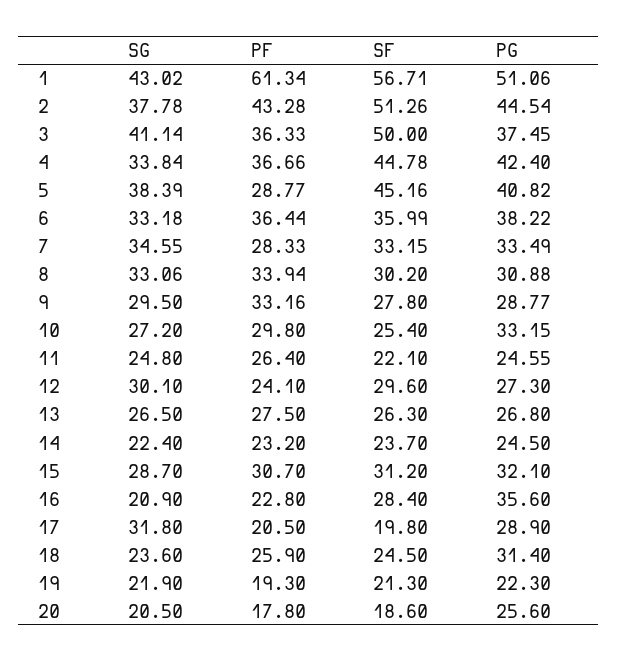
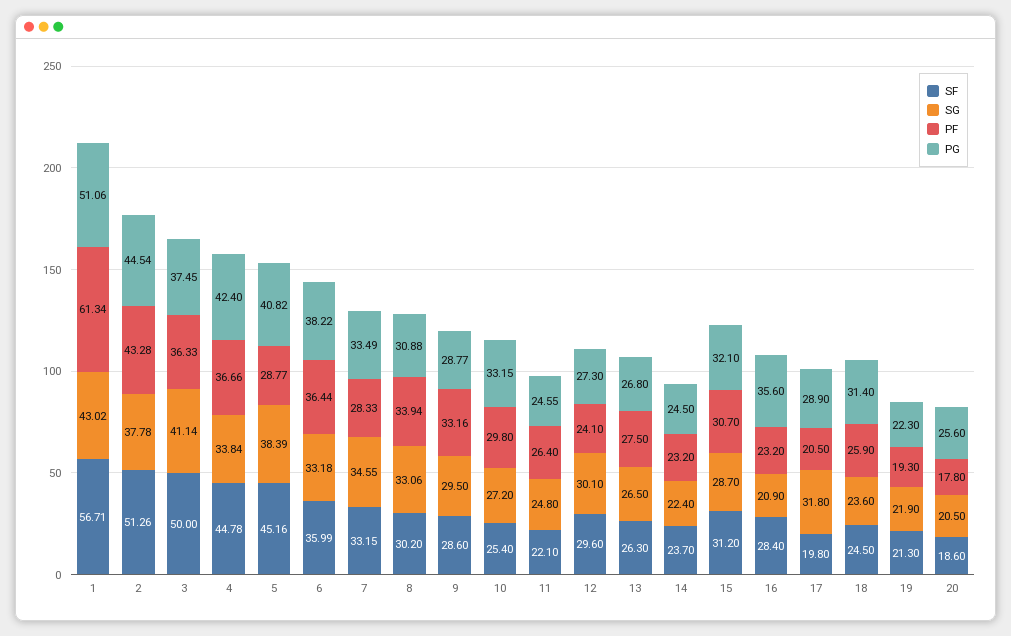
SF, 9: 27.8 -> 28.6
PF, 16: 22.8 -> 23.2

